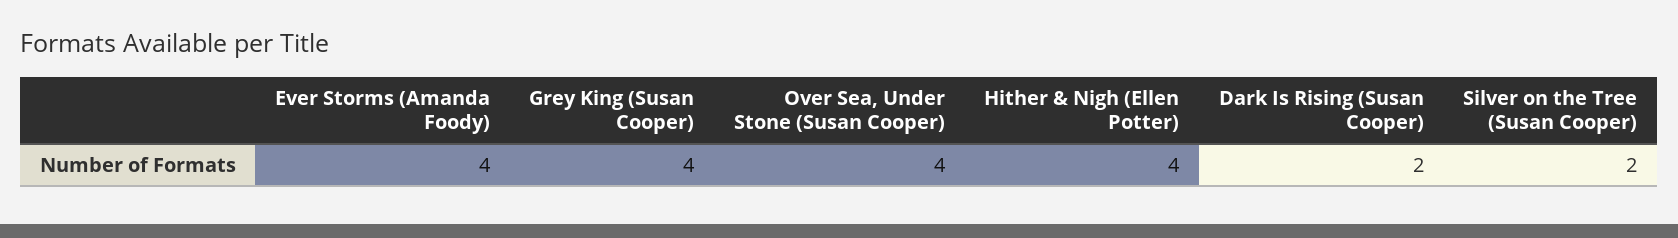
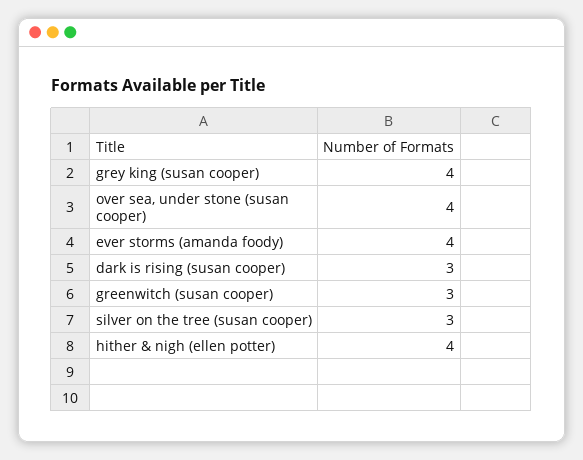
Dark Is Rising (Susan Cooper): 2 -> 3
Silver on the Tree (Susan Cooper): 2 -> 3
greenwitch (susan cooper): none -> 3

